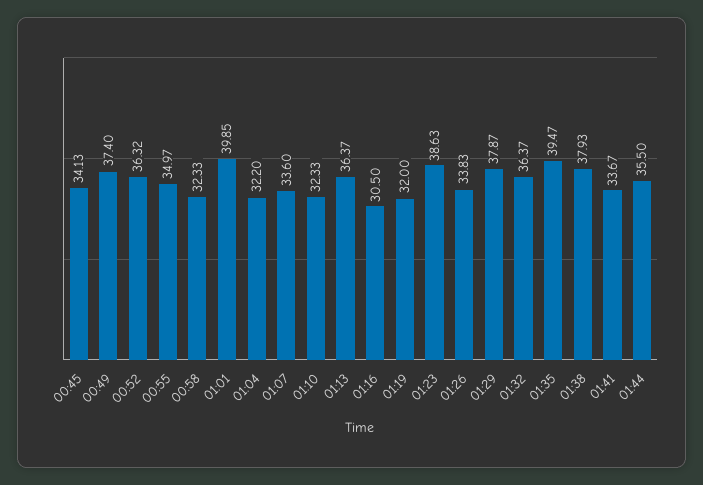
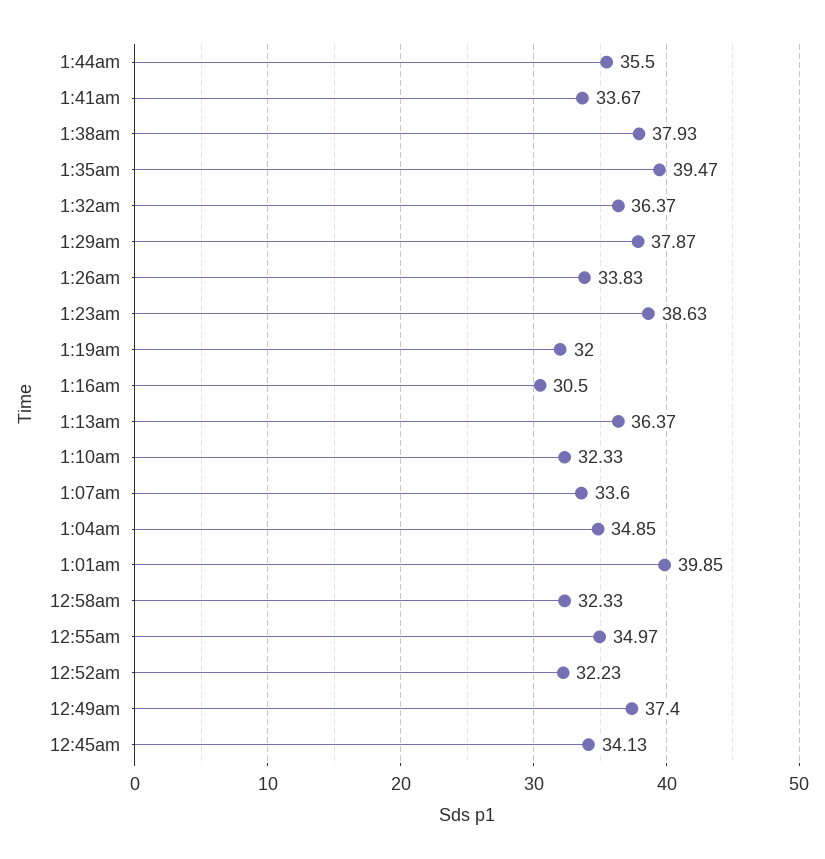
00:52: 36.32 -> 32.23
01:04: 32.2 -> 34.85

